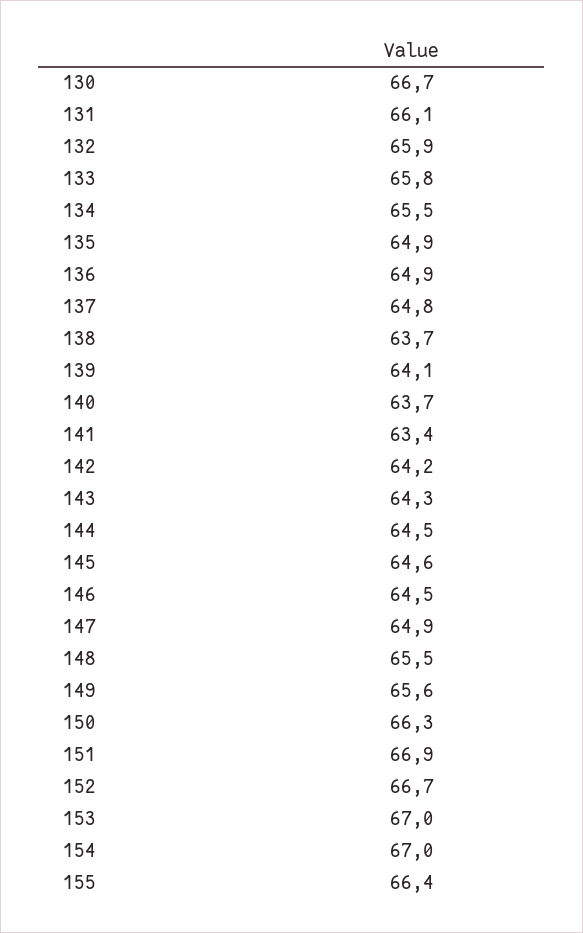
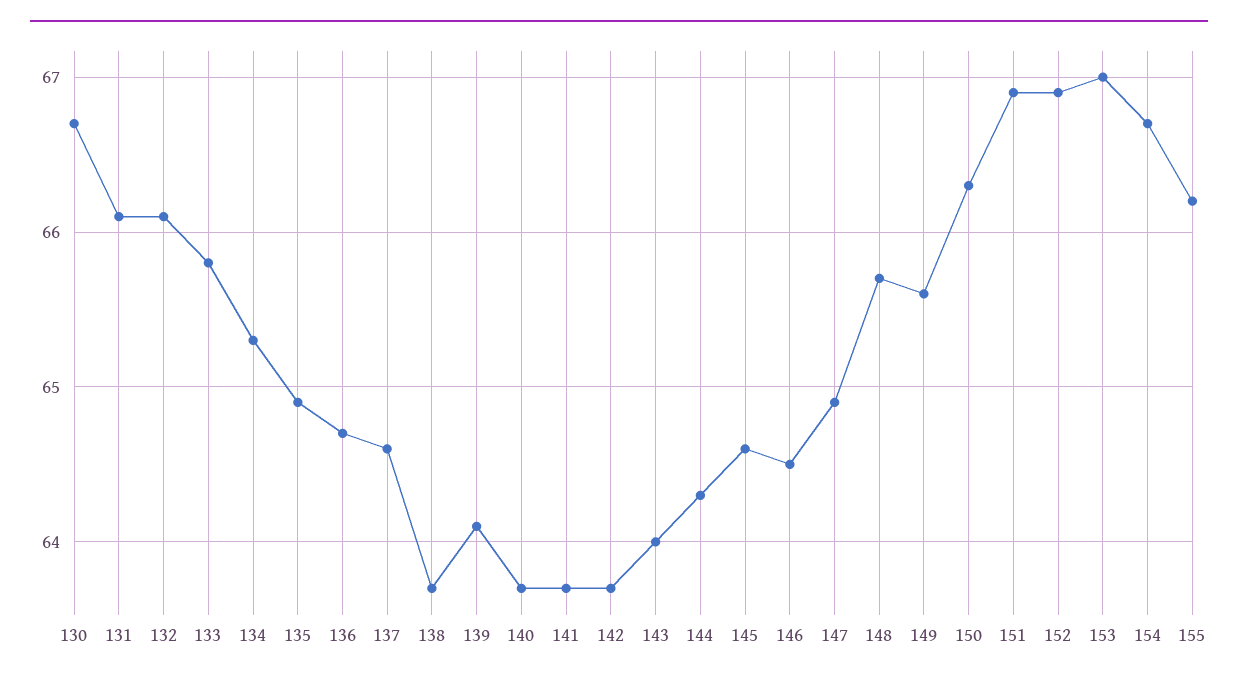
132: 65.9 -> 66.1
134: 65.5 -> 65.3
136: 64.9 -> 64.7
137: 64.8 -> 64.6
141: 63.4 -> 63.7
142: 64.2 -> 63.7
143: 64.3 -> 64
144: 64.5 -> 64.3
148: 65.5 -> 65.7
152: 66.7 -> 66.9
154: 67 -> 66.7
155: 66.4 -> 66.2

